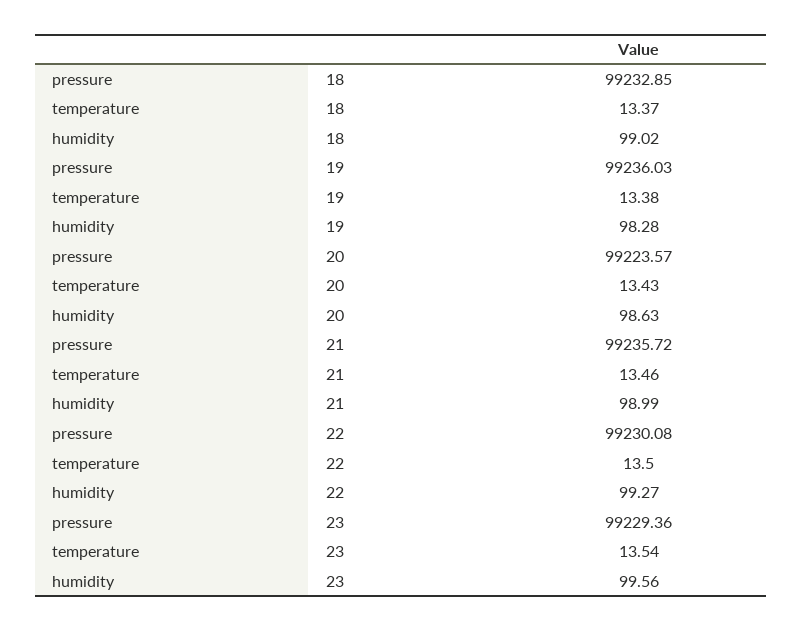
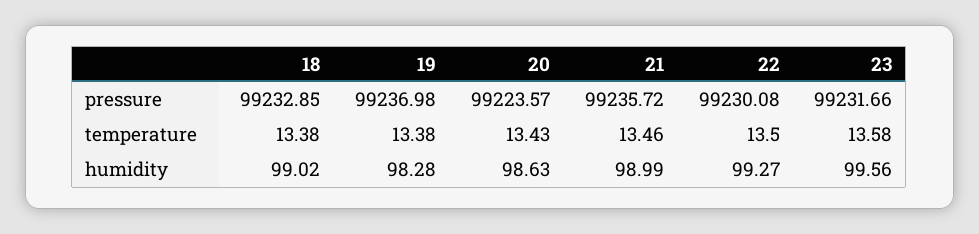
temperature, 18: 13.37 -> 13.38
pressure, 19: 99236.03 -> 99236.98
pressure, 23: 99229.36 -> 99231.66
temperature, 23: 13.54 -> 13.58

